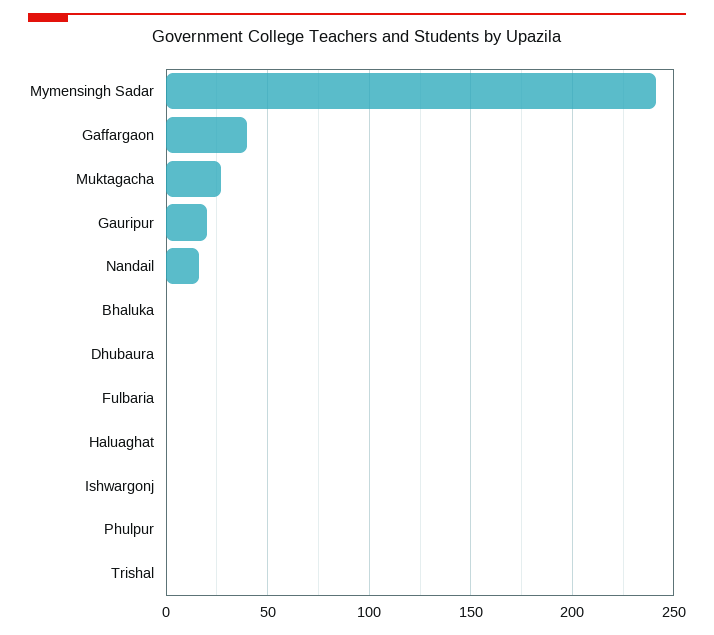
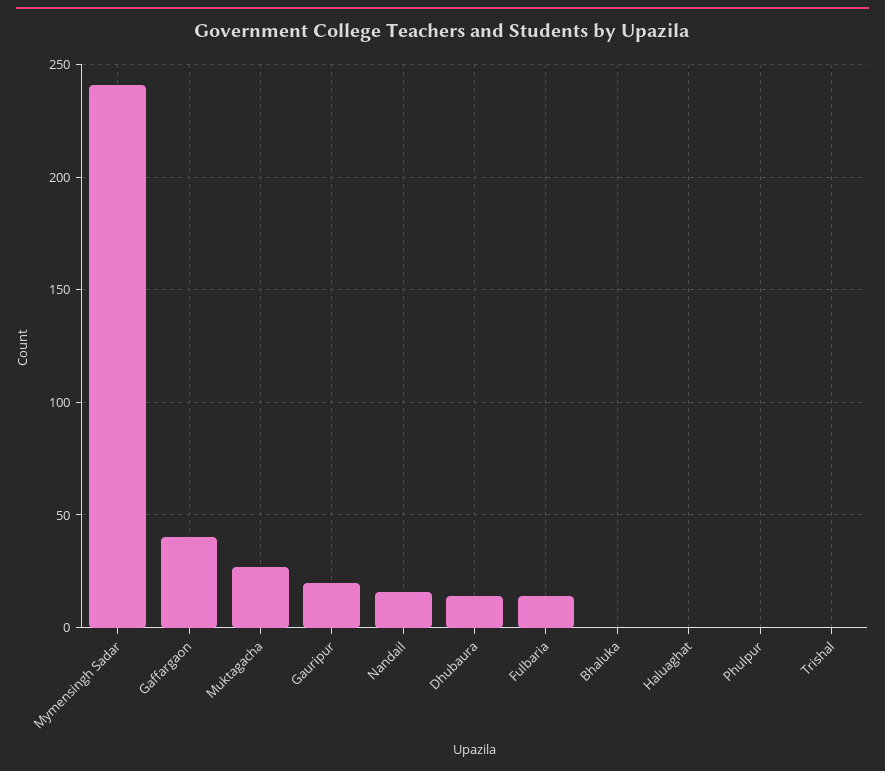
Dhubaura: 0 -> 15
Fulbaria: 0 -> 15
Ishwargonj: 0 -> none

